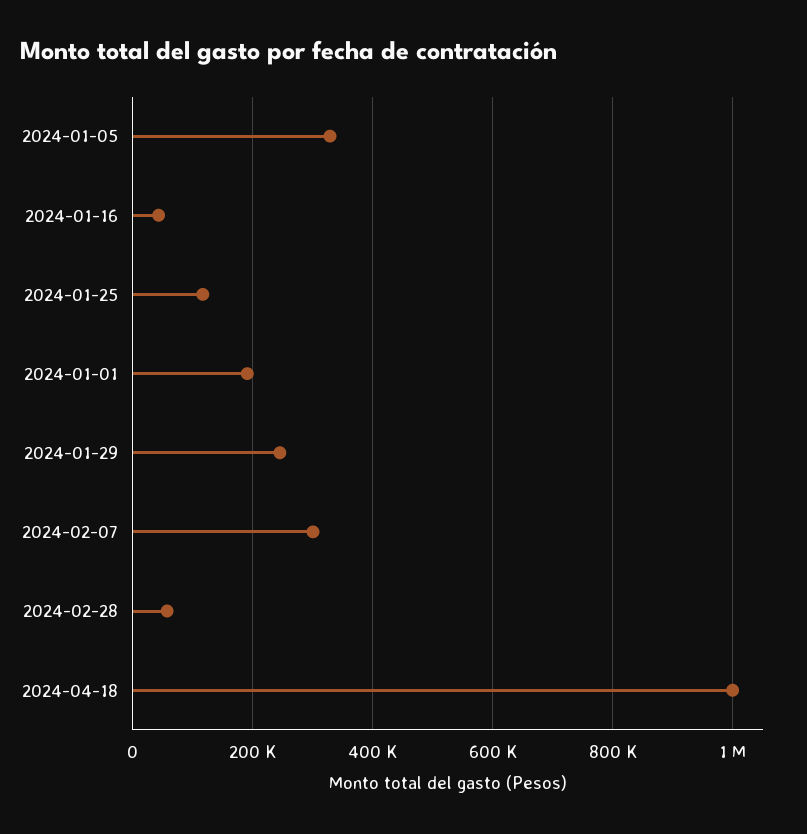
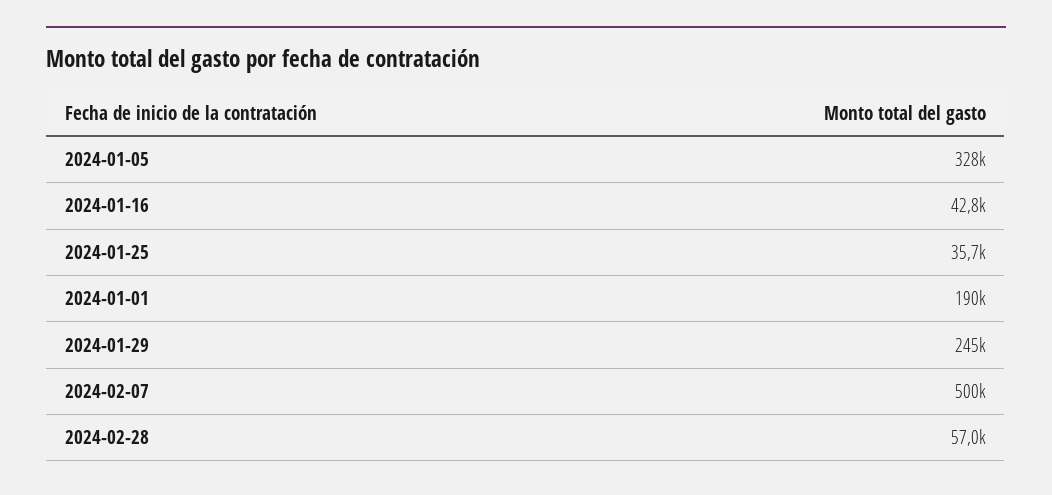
2024-01-25: 120000 -> 35700
2024-02-07: 300000 -> 500000
2024-04-18: 1000000 -> none

